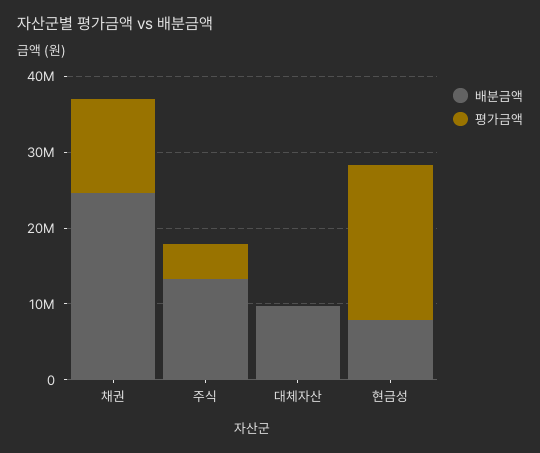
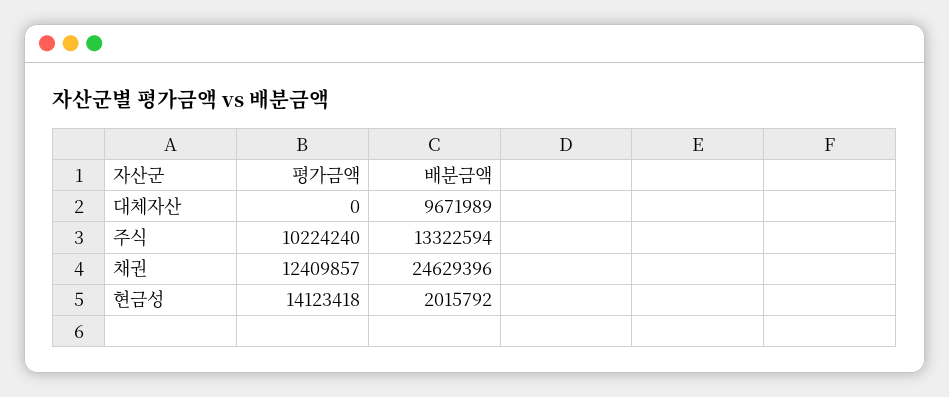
평가금액, 주식: 4000000 -> 10224240
배분금액, 현금성: 8000000 -> 2015792
평가금액, 현금성: 20000000 -> 14123418

